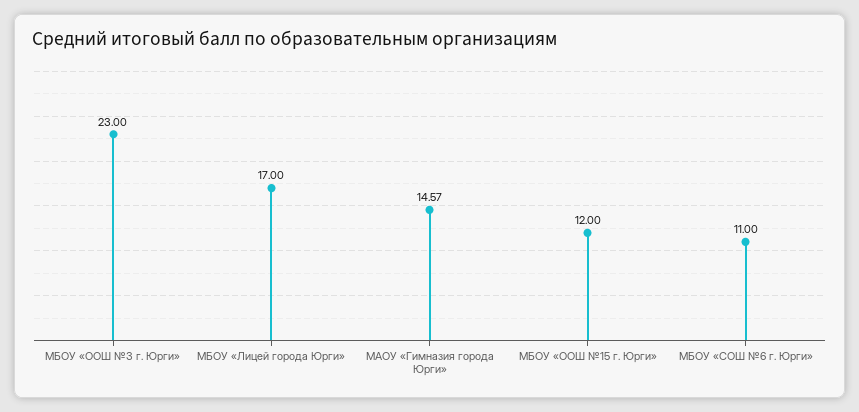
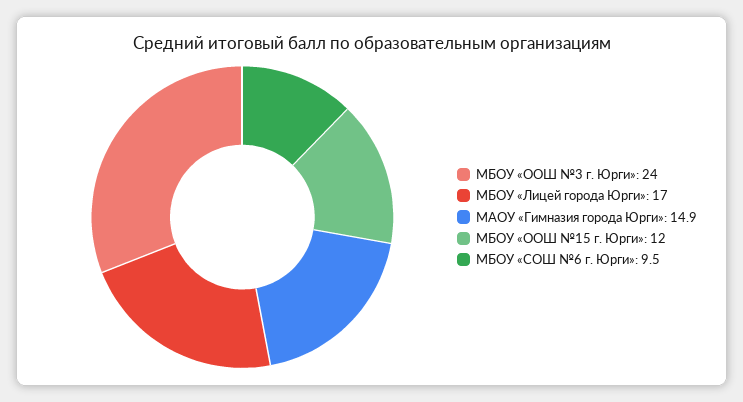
МБОУ «ООШ №3 г. Юрги»: 23 -> 24
МАОУ «Гимназия города Юрги»: 14.57 -> 14.9
МБОУ «СОШ №6 г. Юрги»: 11 -> 9.5

